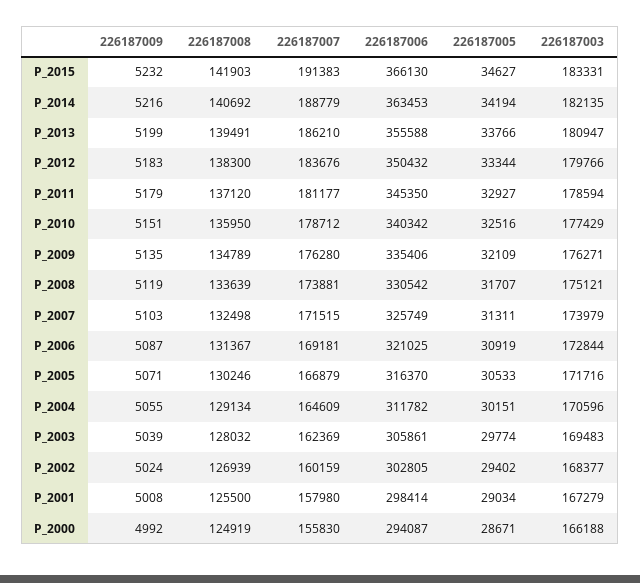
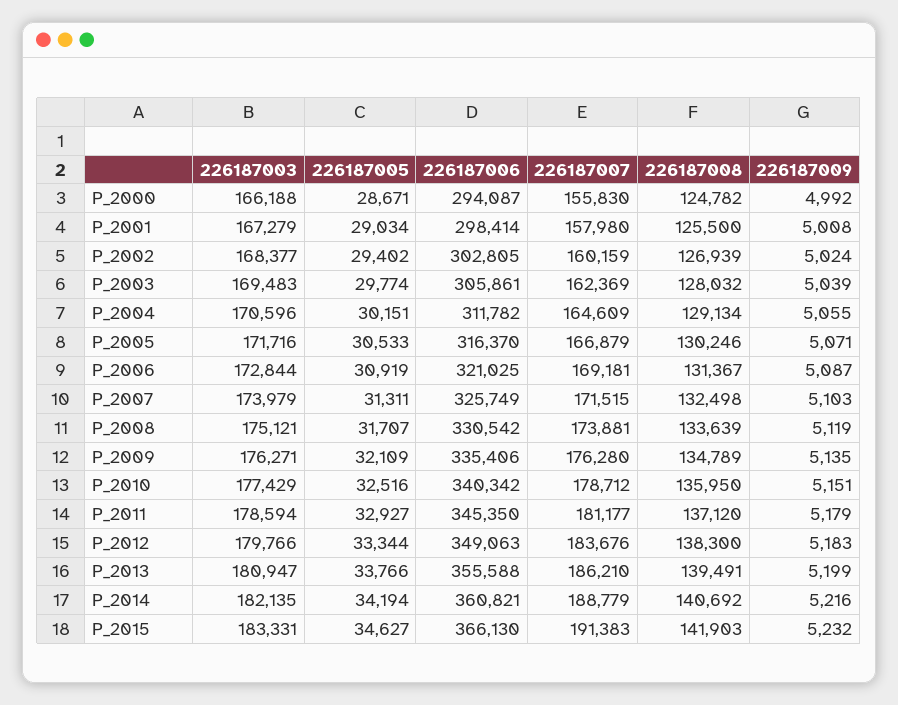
226187006, P_2014: 363453 -> 360821
226187006, P_2012: 350432 -> 349063
226187008, P_2000: 124919 -> 124782

